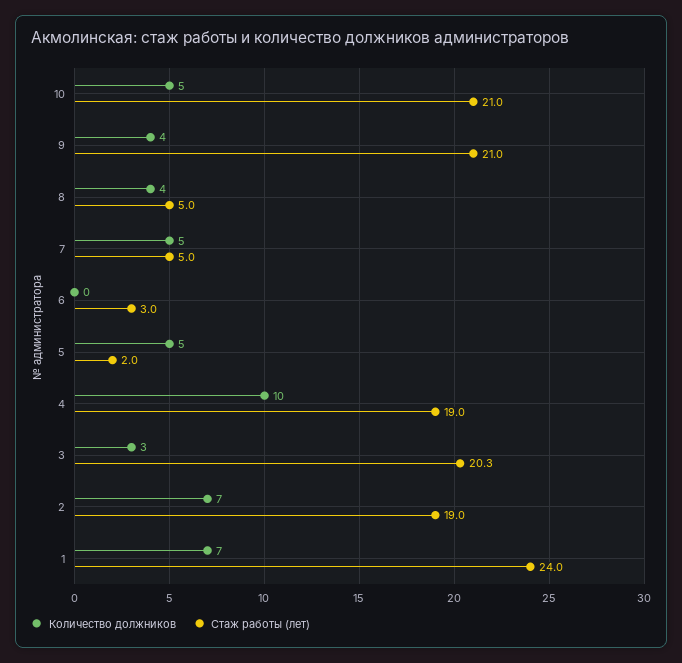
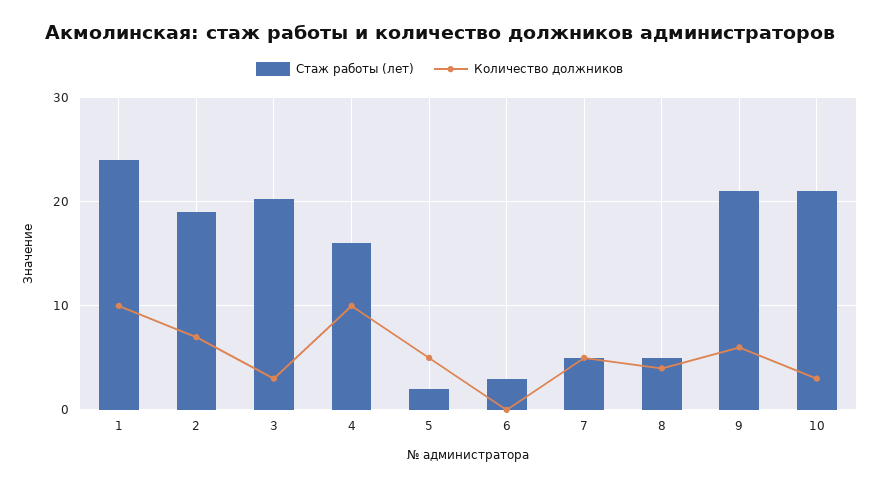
Количество должников, 10: 5 -> 3
Количество должников, 9: 4 -> 6
Стаж работы (лет), 4: 19 -> 16
Количество должников, 1: 7 -> 10

